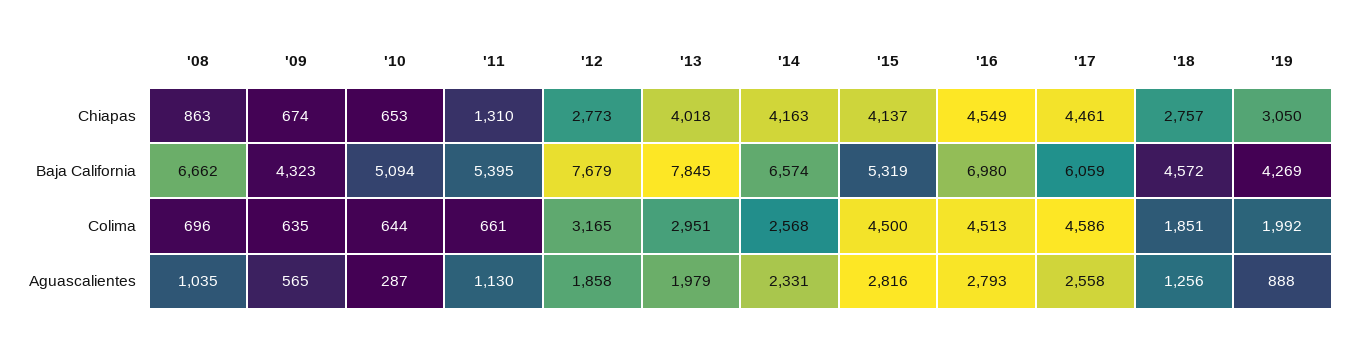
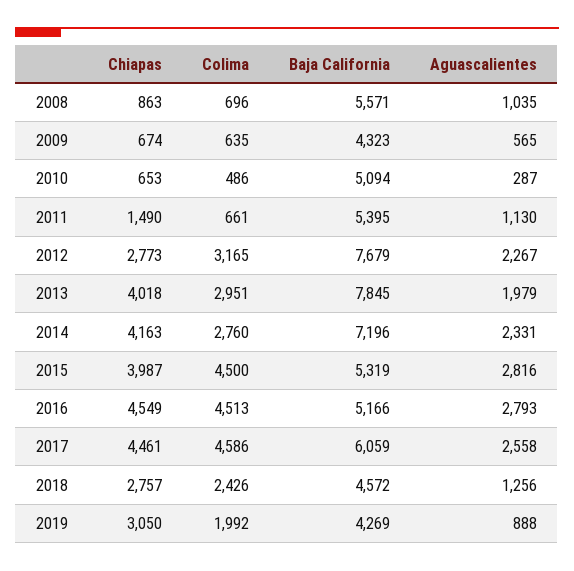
'11, Chiapas: 1310 -> 1490
'15, Chiapas: 4137 -> 3987
'08, Baja California: 6662 -> 5571
'14, Baja California: 6574 -> 7196
'16, Baja California: 6980 -> 5166
'10, Colima: 644 -> 486
'14, Colima: 2568 -> 2760
'18, Colima: 1851 -> 2426
'12, Aguascalientes: 1858 -> 2267

